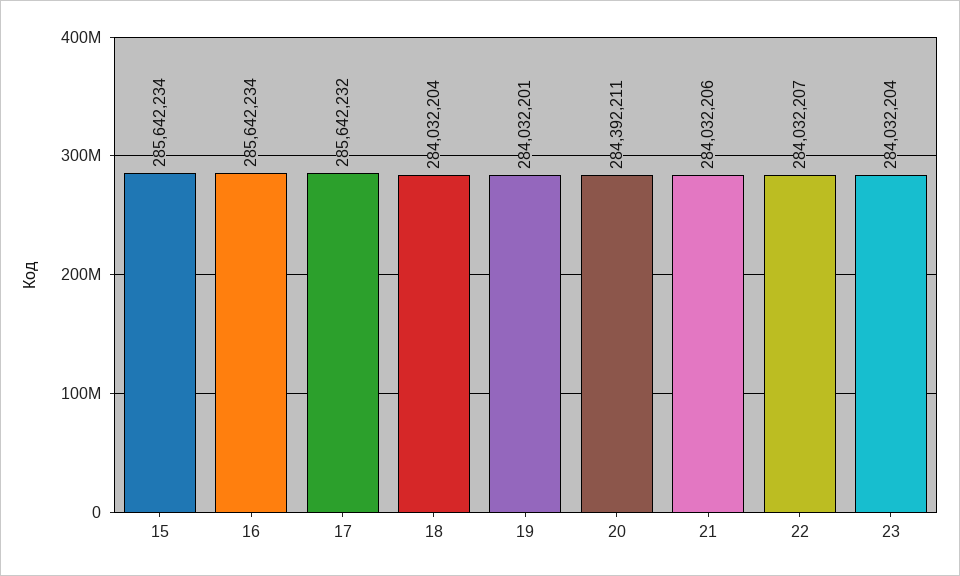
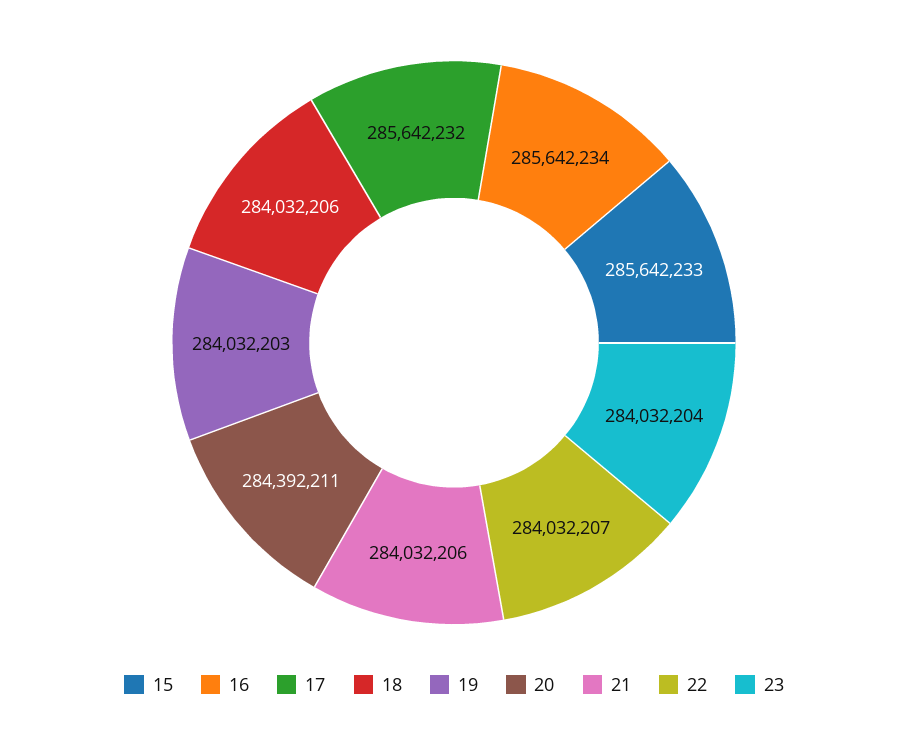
15: 285642234 -> 285642233
18: 284032204 -> 284032206
19: 284032201 -> 284032203

